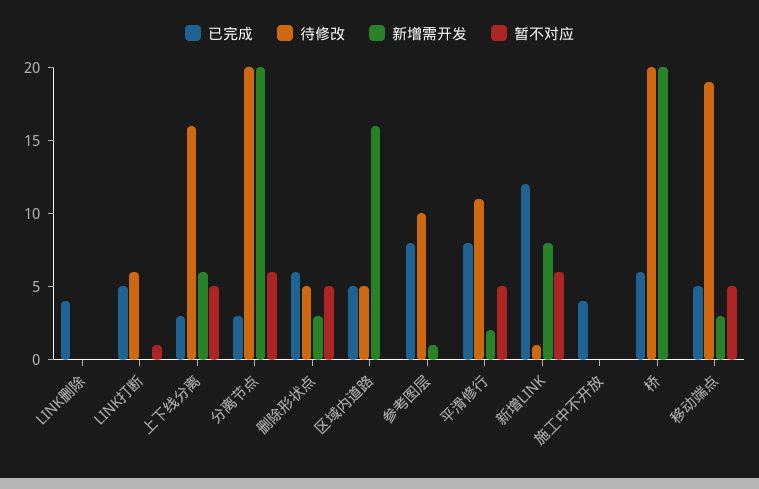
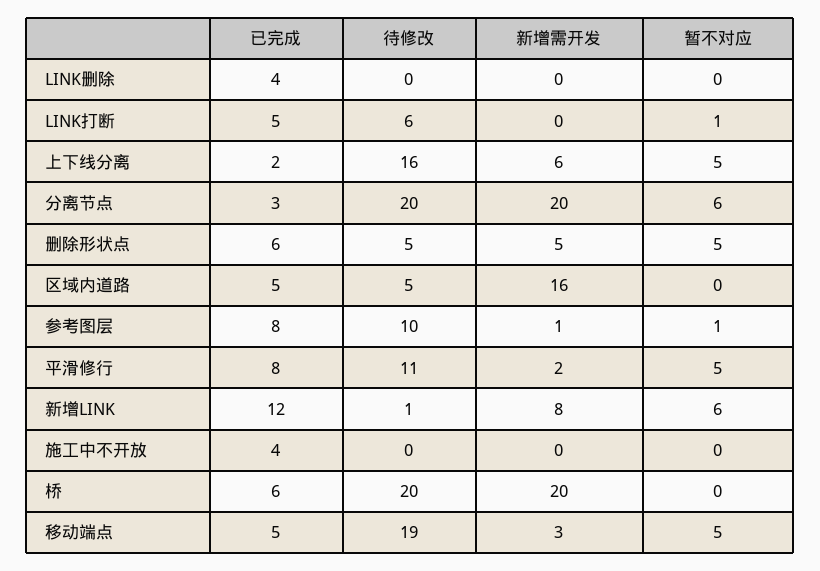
已完成, 上下线分离: 3 -> 2
新增需开发, 删除形状点: 3 -> 5
暂不对应, 参考图层: 0 -> 1

